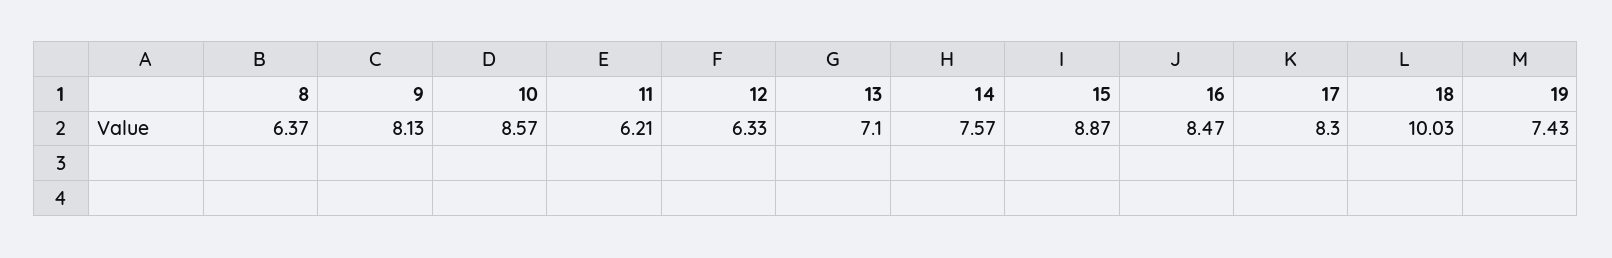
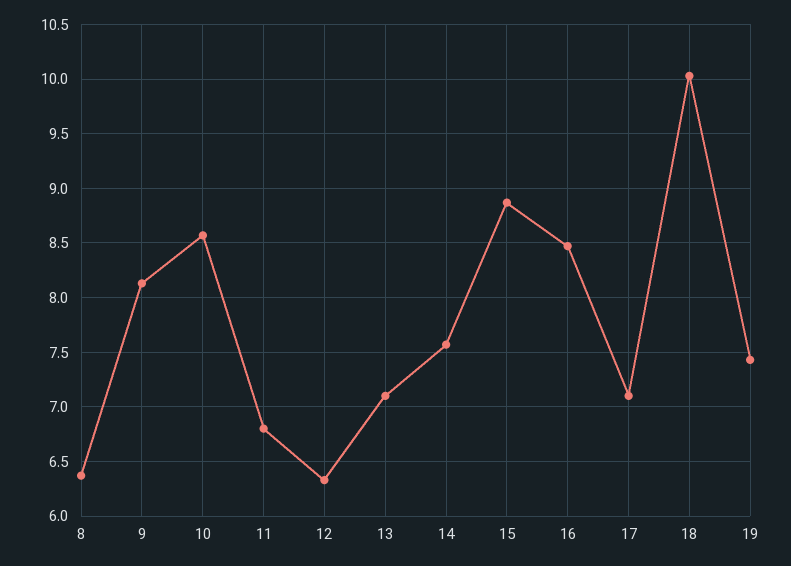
11: 6.21 -> 6.8
17: 8.3 -> 7.1

